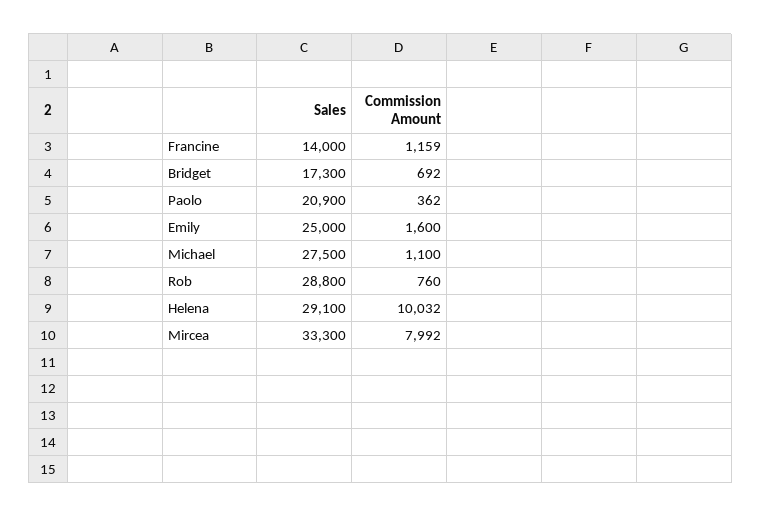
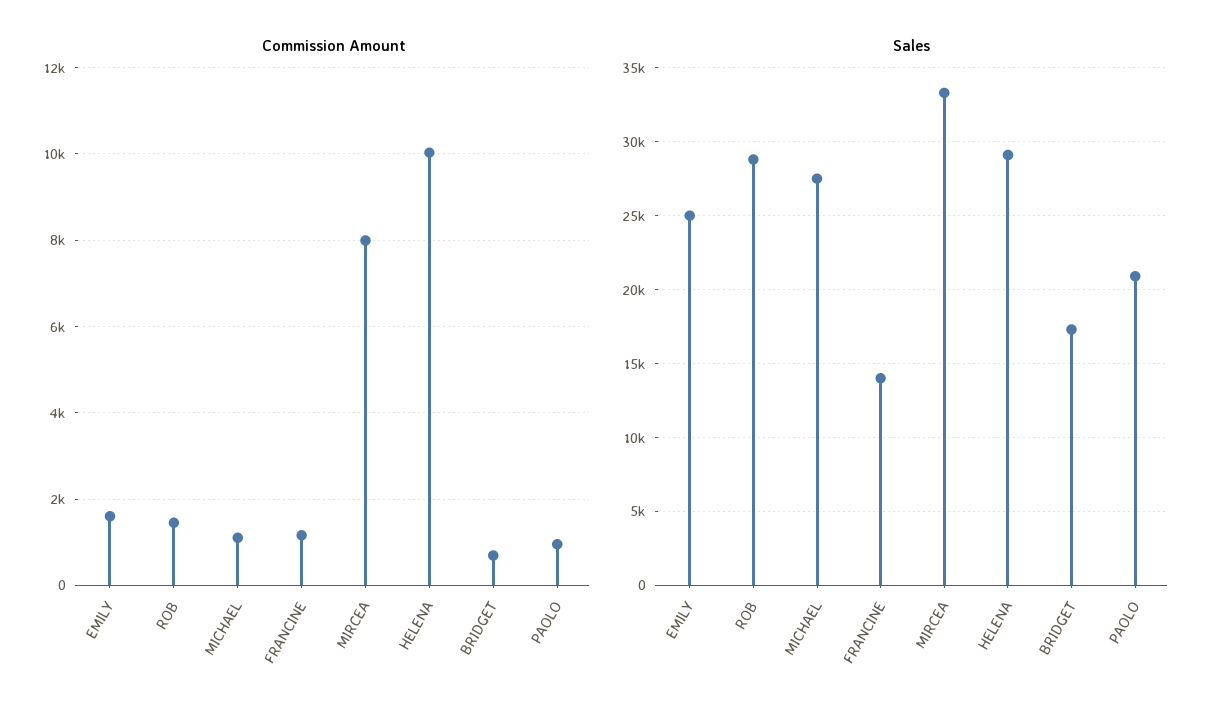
Commission Amount, Paolo: 362 -> 1000
Commission Amount, Rob: 760 -> 1400

